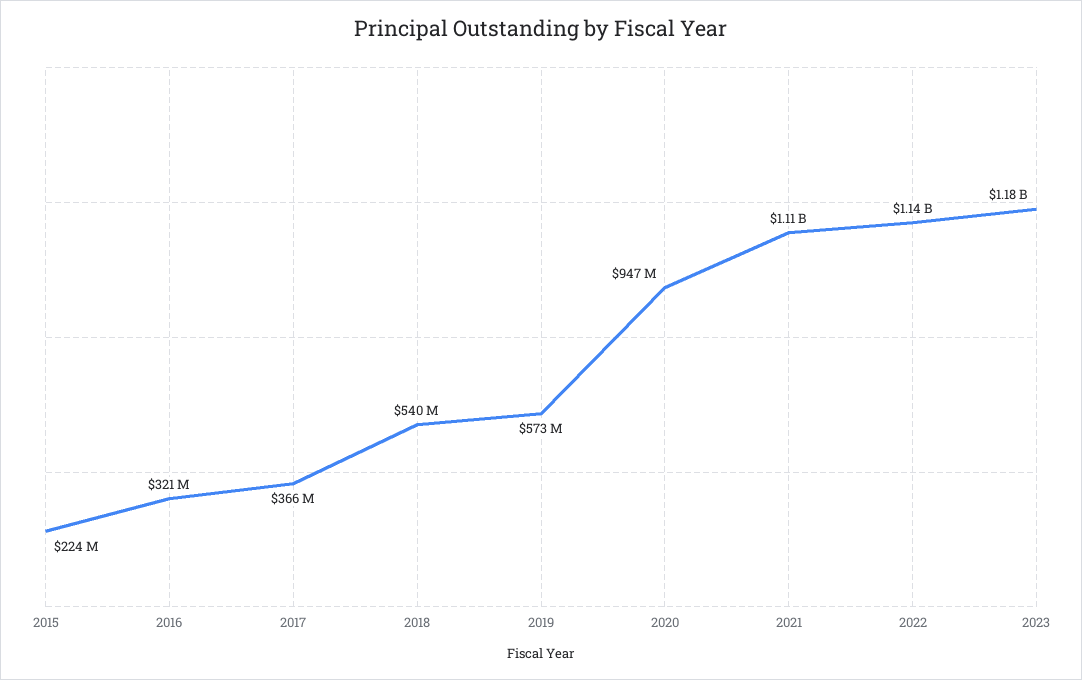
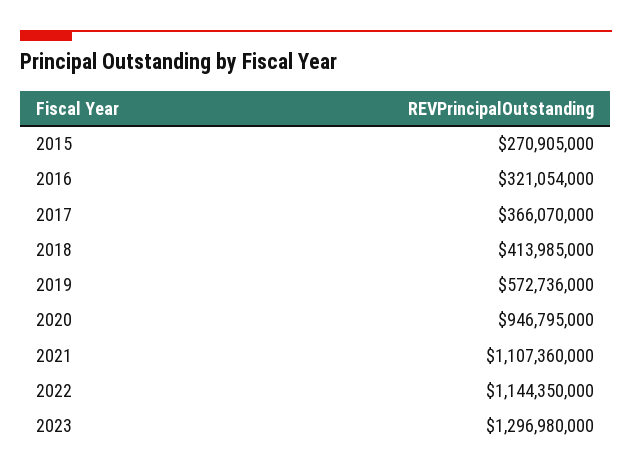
2015: 224000000 -> 270905000
2018: 540000000 -> 413985000
2023: 1180000000 -> 1296980000

